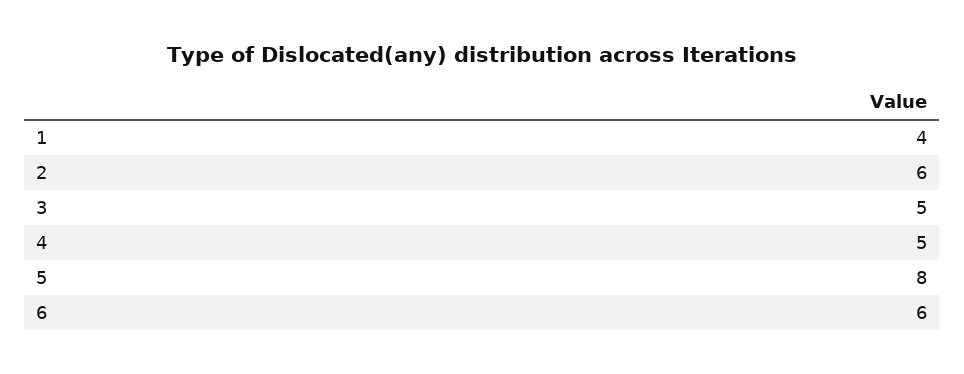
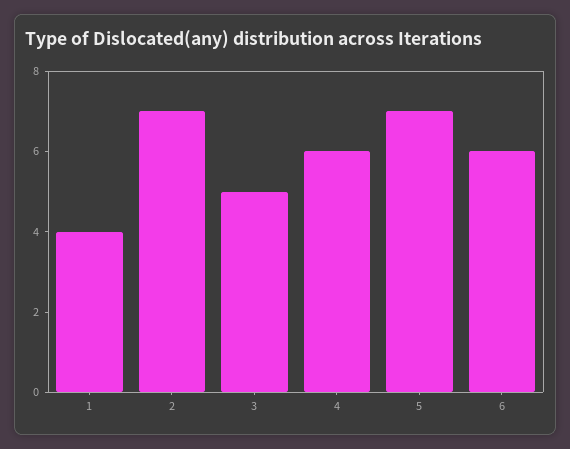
2: 6 -> 7
4: 5 -> 6
5: 8 -> 7

